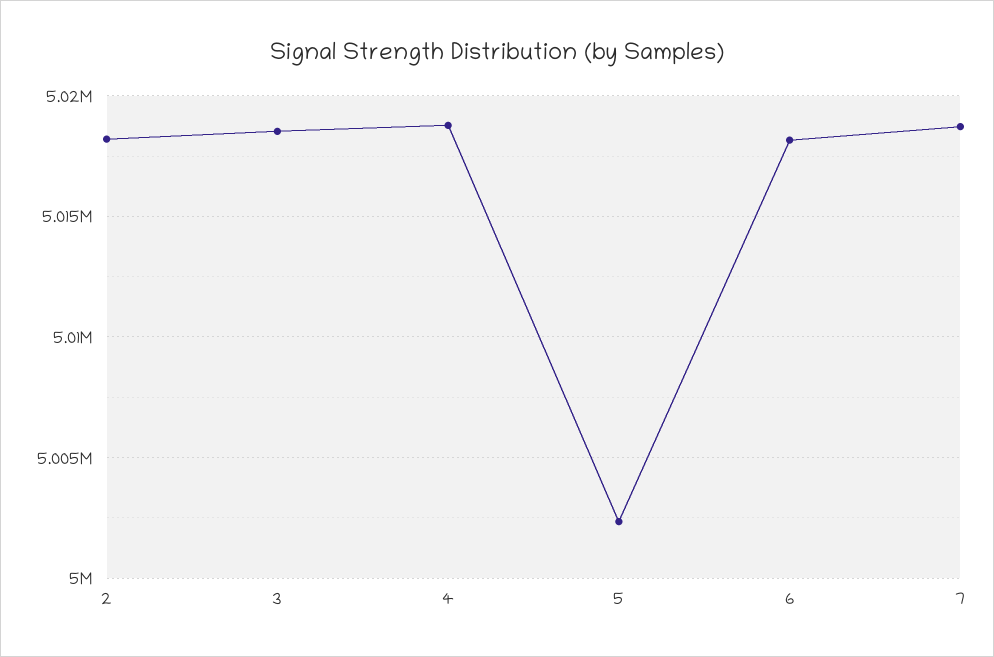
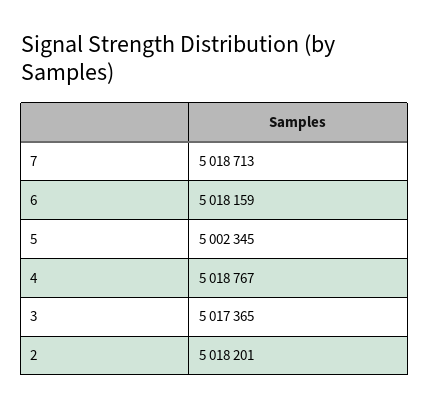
3: 5018500 -> 5017365

